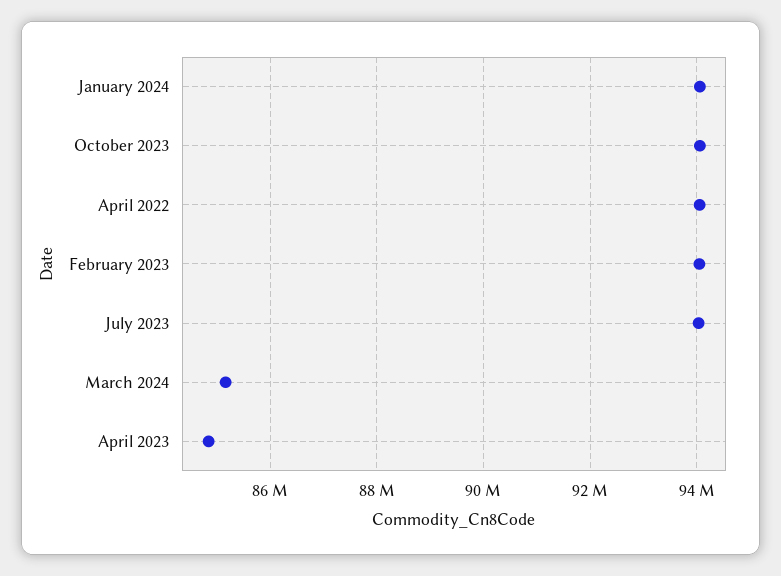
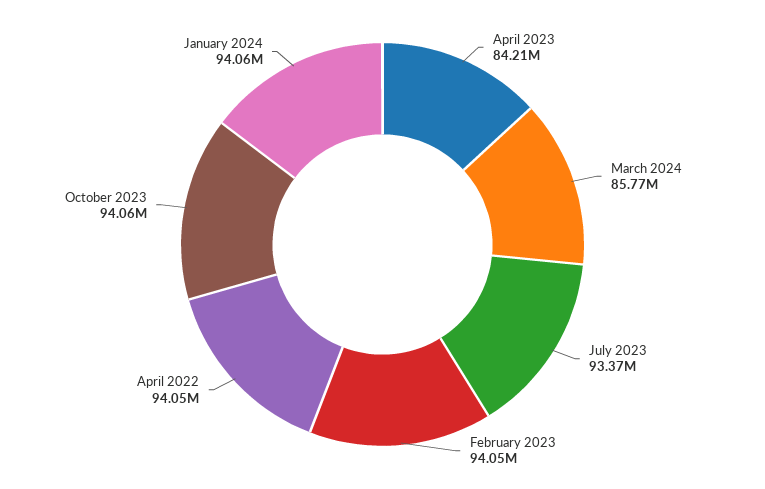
July 2023: 94000000 -> 93370000
March 2024: 85200000 -> 85770000
April 2023: 84800000 -> 84210000

